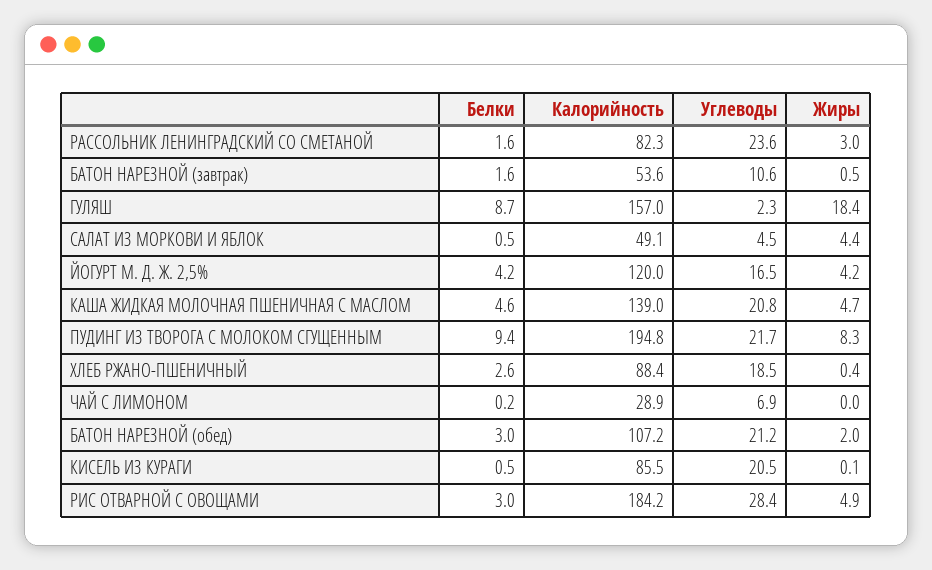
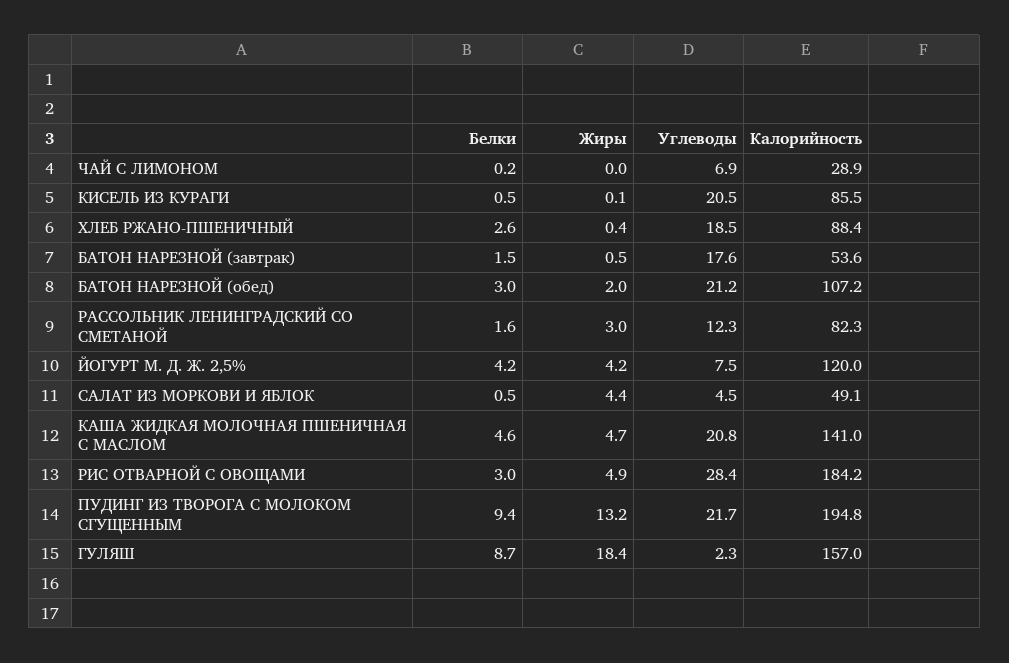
Углеводы, РАССОЛЬНИК ЛЕНИНГРАДСКИЙ СО СМЕТАНОЙ: 23.6 -> 12.3
Белки, БАТОН НАРЕЗНОЙ (завтрак): 1.6 -> 1.5
Углеводы, БАТОН НАРЕЗНОЙ (завтрак): 10.6 -> 17.6
Углеводы, ЙОГУРТ М. Д. Ж. 2,5%: 16.5 -> 7.5
Калорийность, КАША ЖИДКАЯ МОЛОЧНАЯ ПШЕНИЧНАЯ С МАСЛОМ: 139 -> 141
Жиры, ПУДИНГ ИЗ ТВОРОГА С МОЛОКОМ СГУЩЕННЫМ: 8.3 -> 13.2

